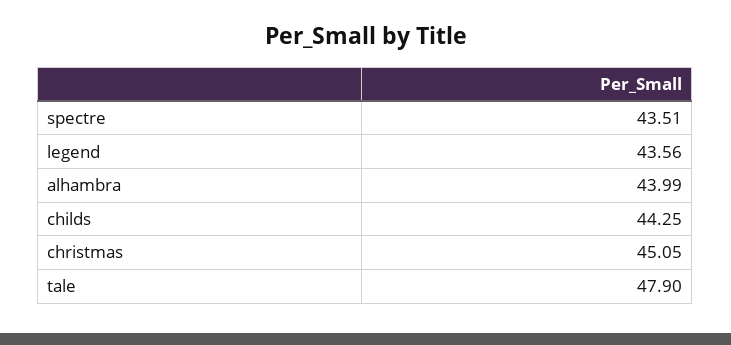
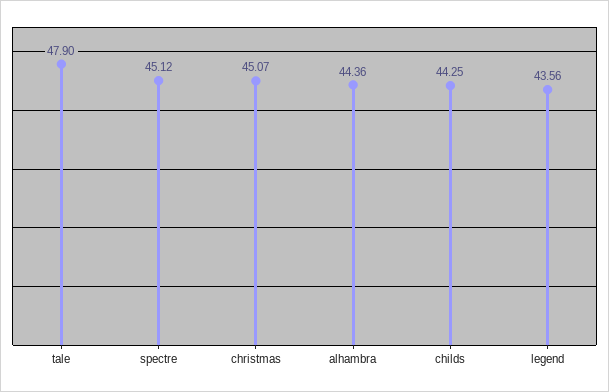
spectre: 43.51 -> 45.12
alhambra: 43.99 -> 44.36
christmas: 45.05 -> 45.07

